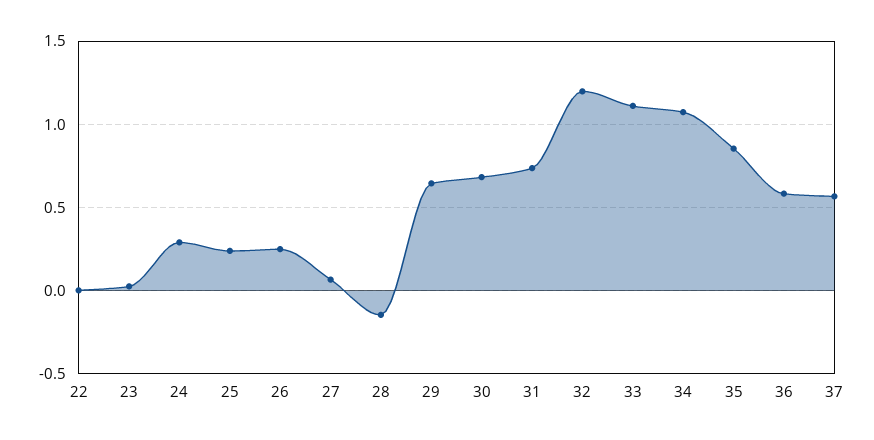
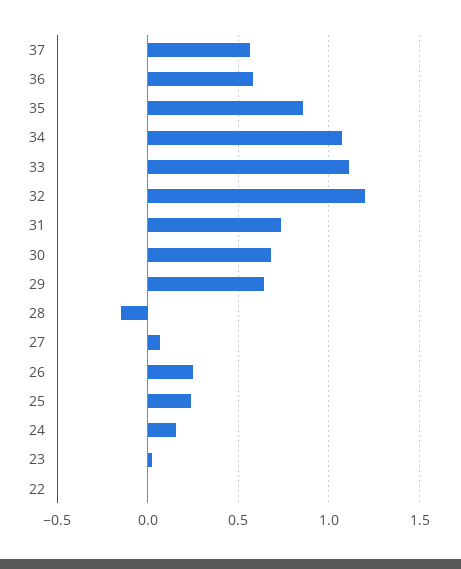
24: 0.3 -> 0.15

